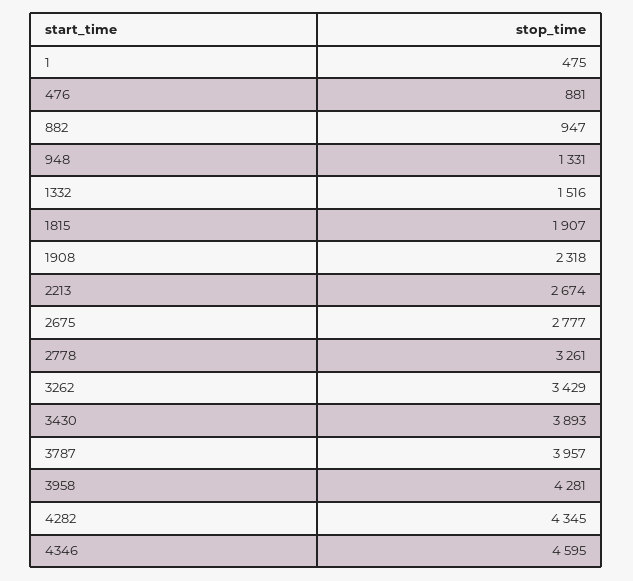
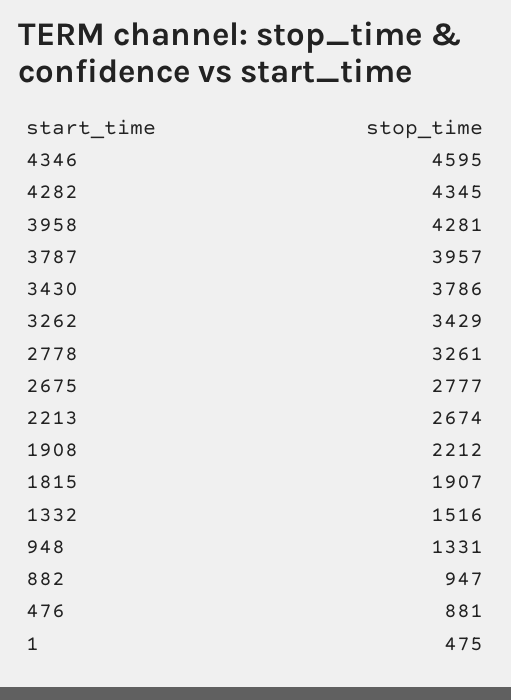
1908: 2318 -> 2212
3430: 3893 -> 3786

